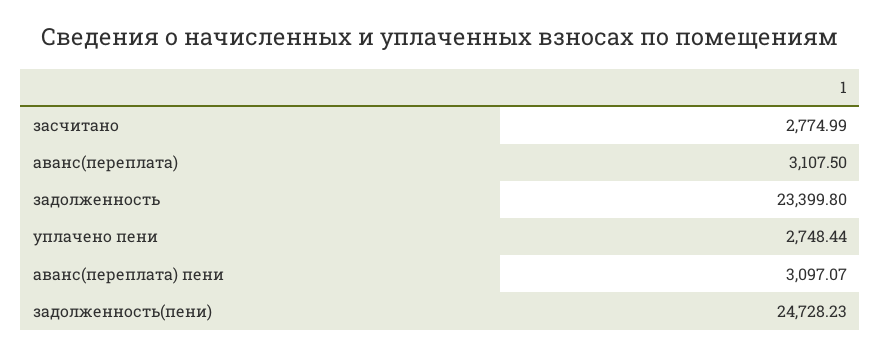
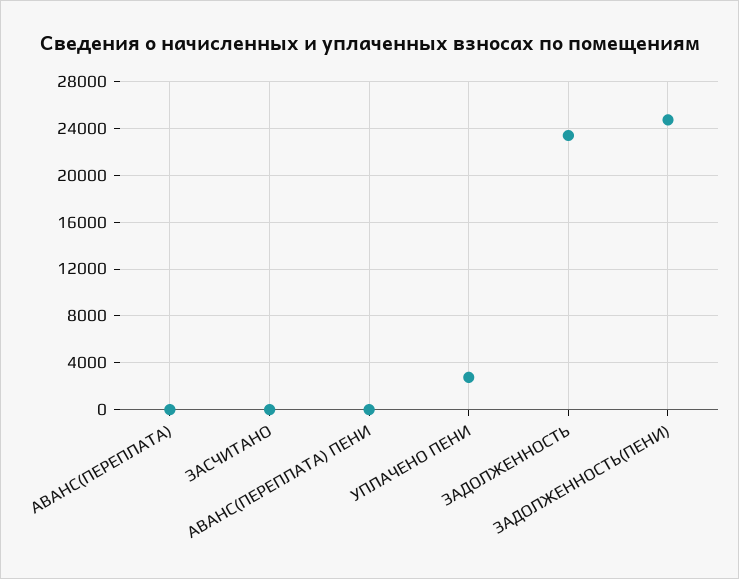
засчитано: 2774.99 -> 0
аванс(переплата): 3107.5 -> 0
аванс(переплата) пени: 3097.07 -> 0

